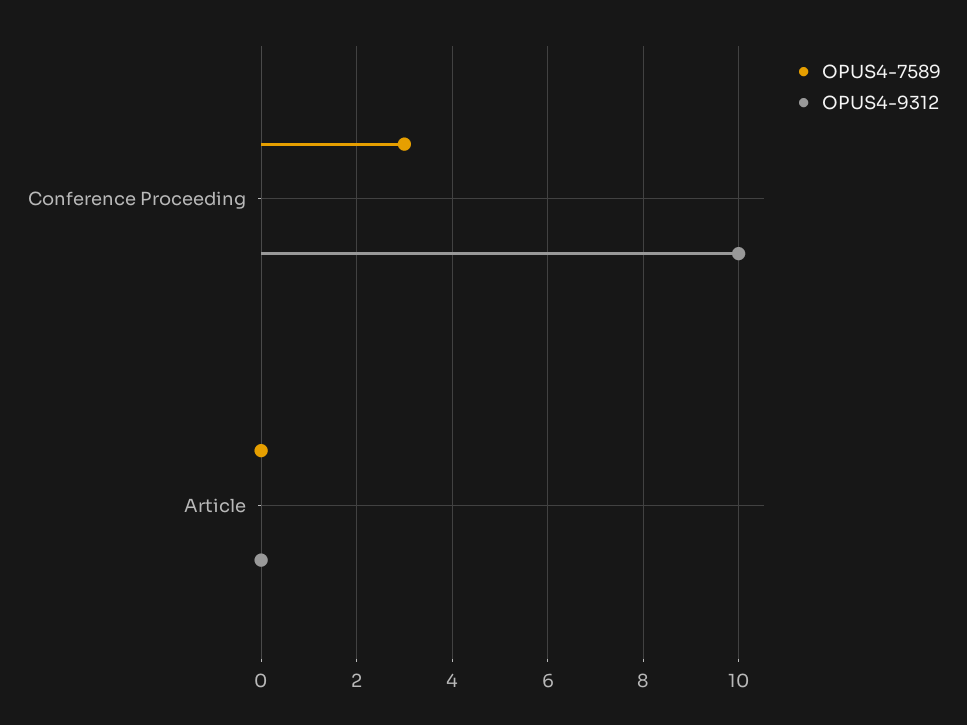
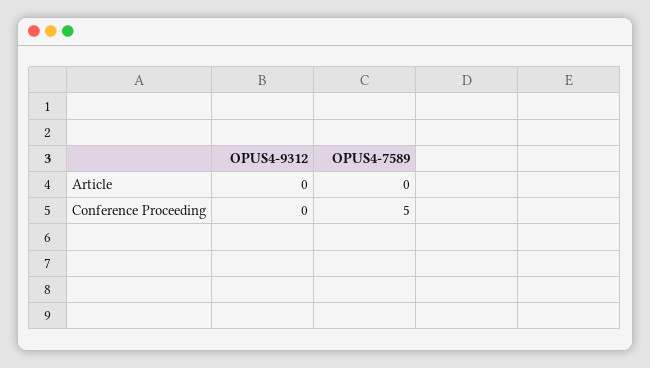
OPUS4-7589, Conference Proceeding: 3 -> 5
OPUS4-9312, Conference Proceeding: 10 -> 0

